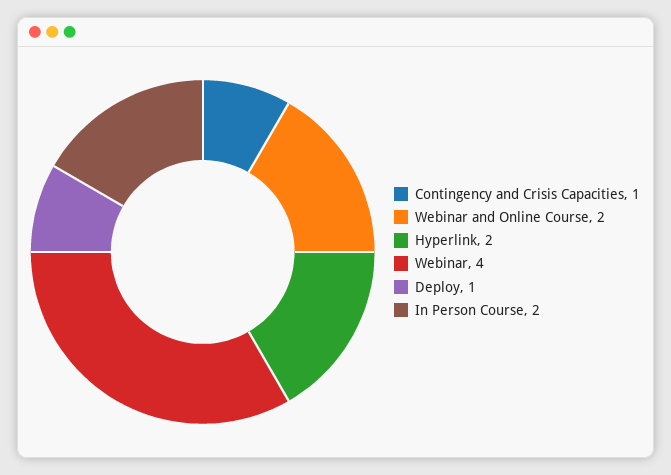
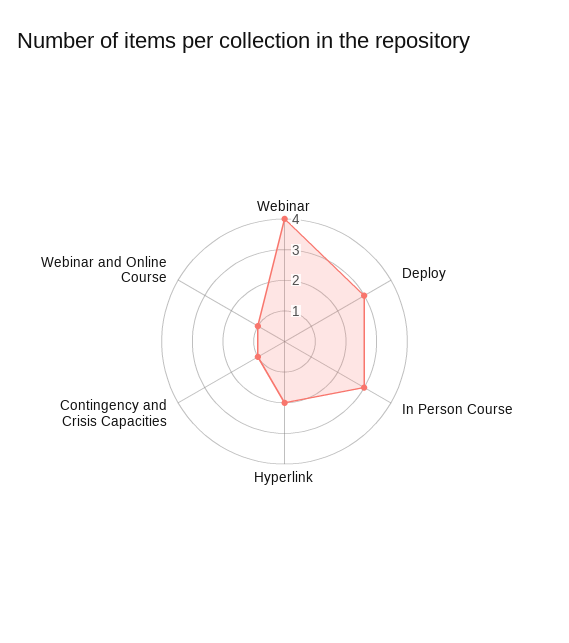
Webinar and Online Course: 2 -> 1
Deploy: 1 -> 3
In Person Course: 2 -> 3

